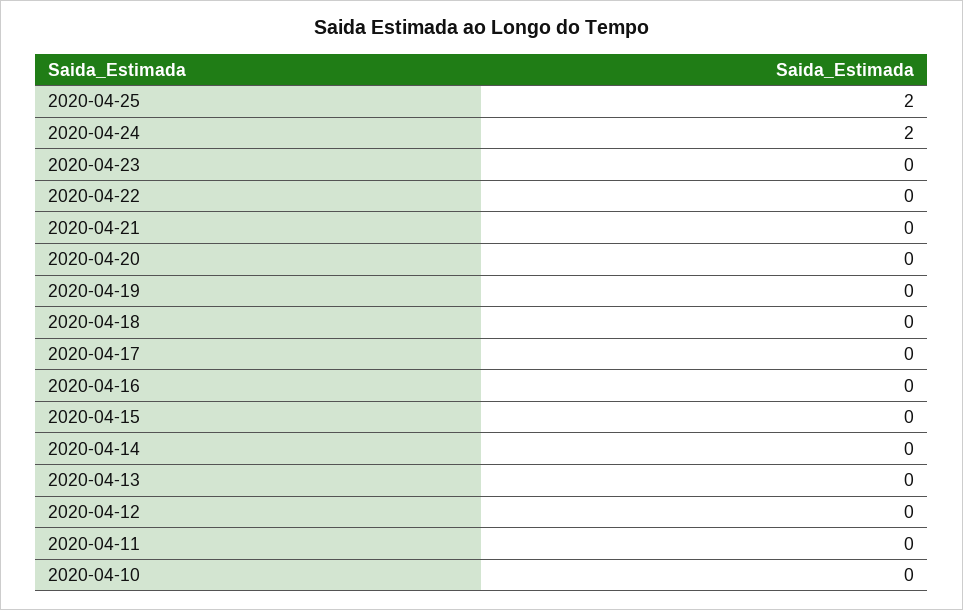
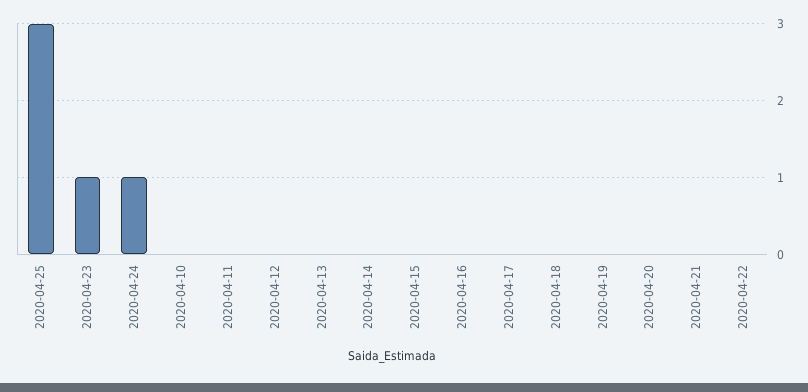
2020-04-25: 2 -> 3
2020-04-24: 2 -> 1
2020-04-23: 0 -> 1

